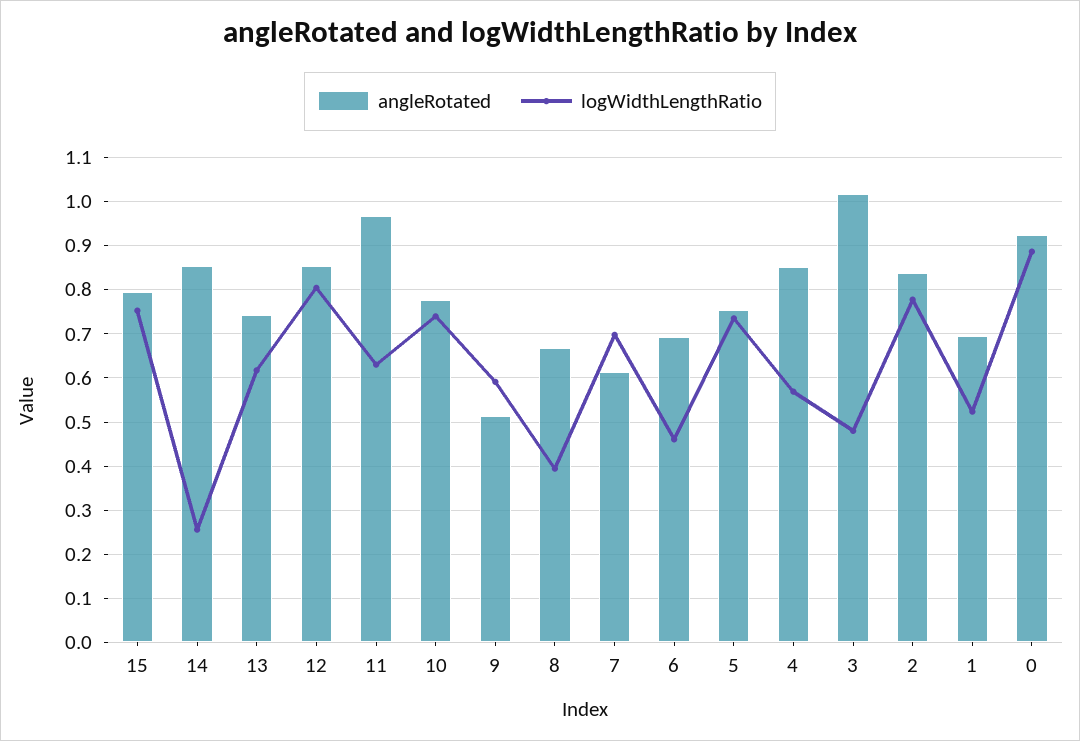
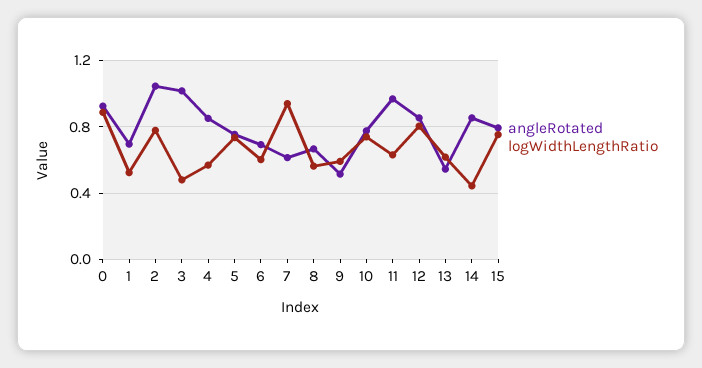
logWidthLengthRatio, 14: 0.26 -> 0.45
angleRotated, 13: 0.74 -> 0.55
logWidthLengthRatio, 8: 0.4 -> 0.55
logWidthLengthRatio, 7: 0.7 -> 0.95
logWidthLengthRatio, 6: 0.46 -> 0.6
angleRotated, 2: 0.84 -> 1.05

